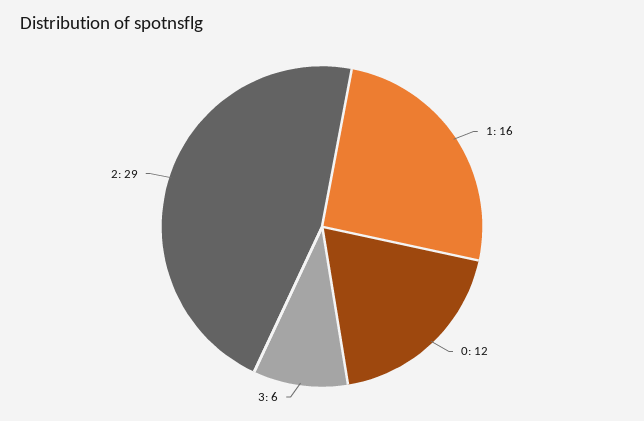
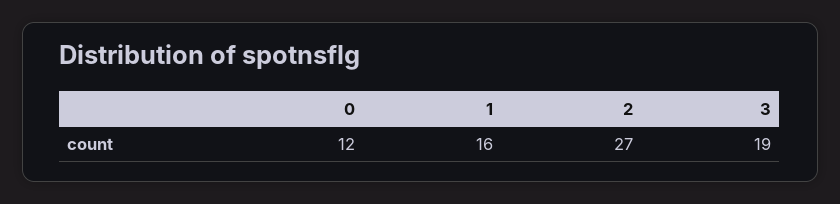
3: 6 -> 19
2: 29 -> 27

